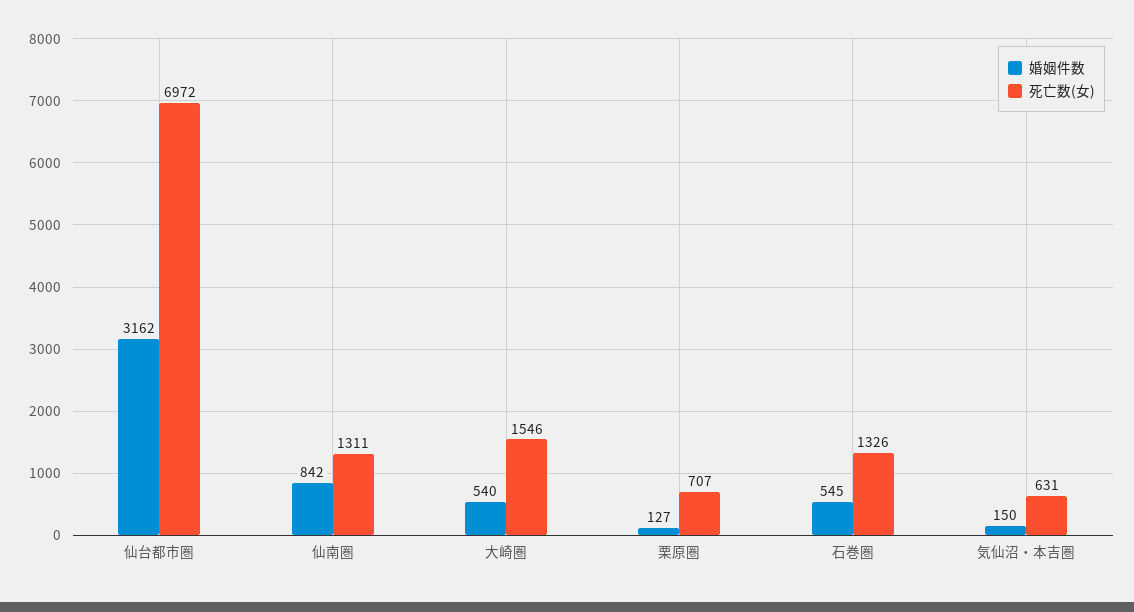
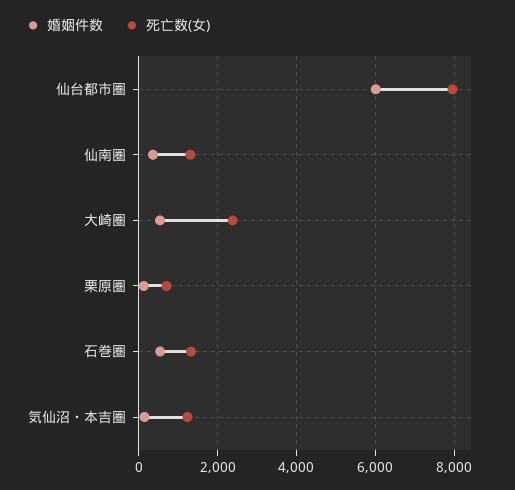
婚姻件数, 仙台都市圏: 3162 -> 6000
死亡数(女), 仙台都市圏: 6972 -> 8000
婚姻件数, 仙南圏: 842 -> 400
死亡数(女), 大崎圏: 1546 -> 2400
死亡数(女), 気仙沼・本吉圏: 631 -> 1200

